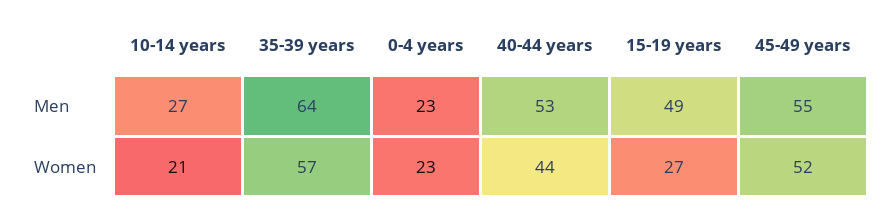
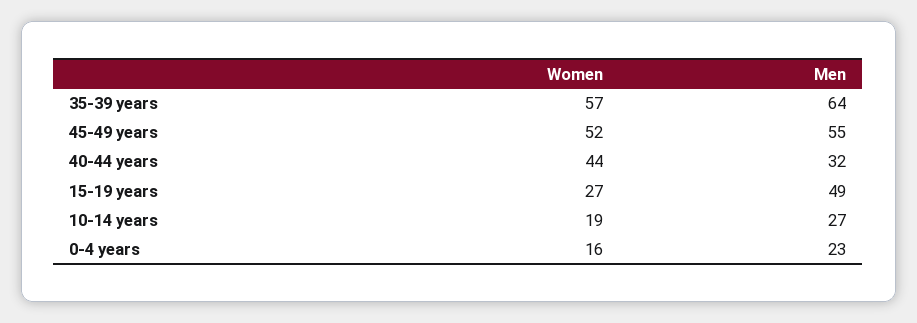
40-44 years, Men: 53 -> 32
10-14 years, Women: 21 -> 19
0-4 years, Women: 23 -> 16

